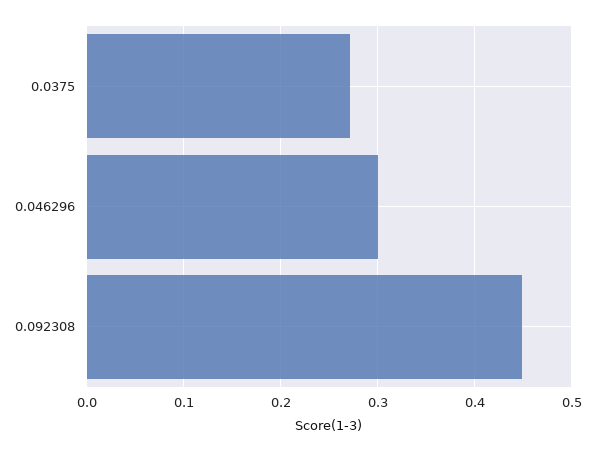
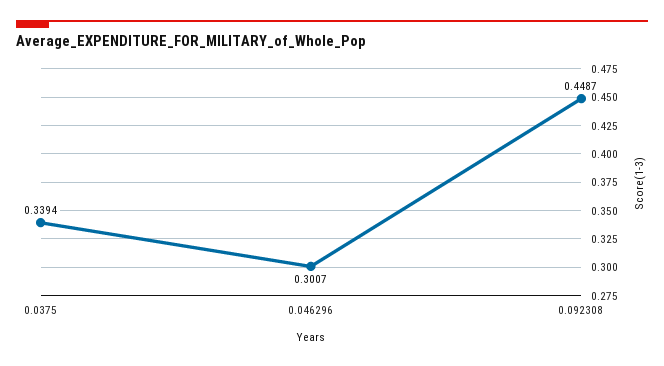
0.0375: 0.27 -> 0.3394

